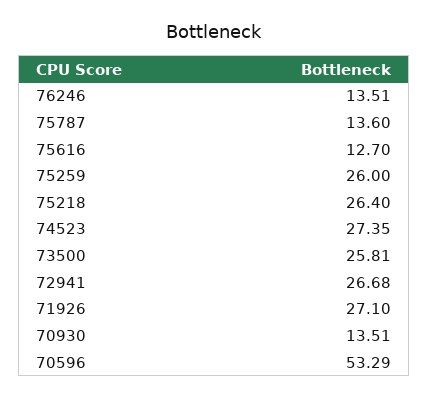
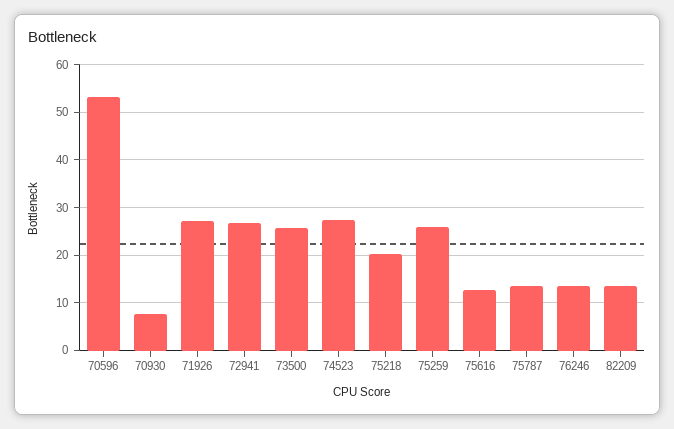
75218: 26.4 -> 20
70930: 13.51 -> 8
82209: none -> 14

